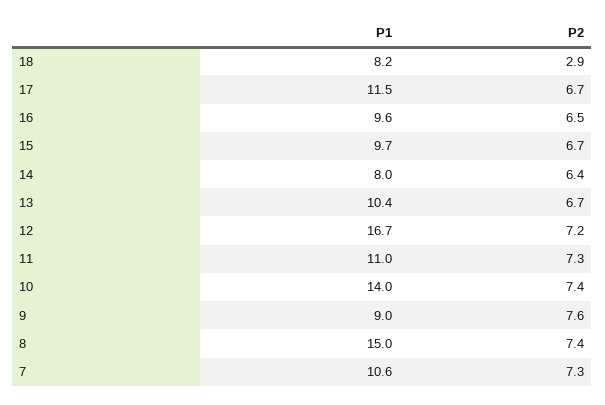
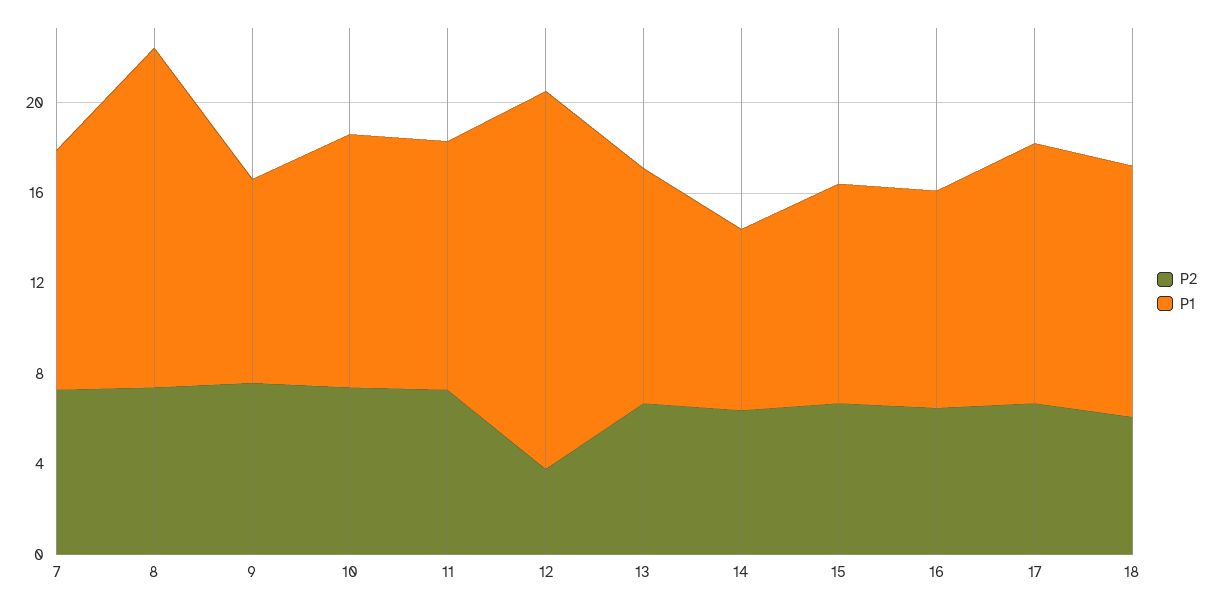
P1, 18: 8.2 -> 11
P2, 18: 2.9 -> 6
P2, 12: 7.2 -> 4
P1, 10: 14 -> 11

